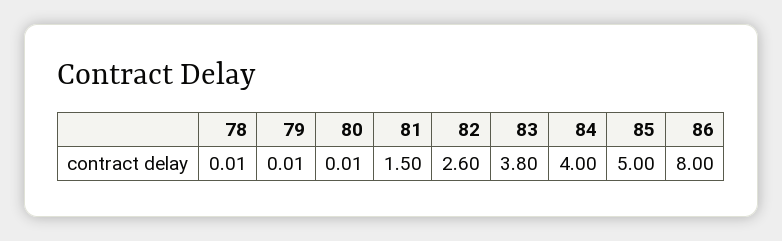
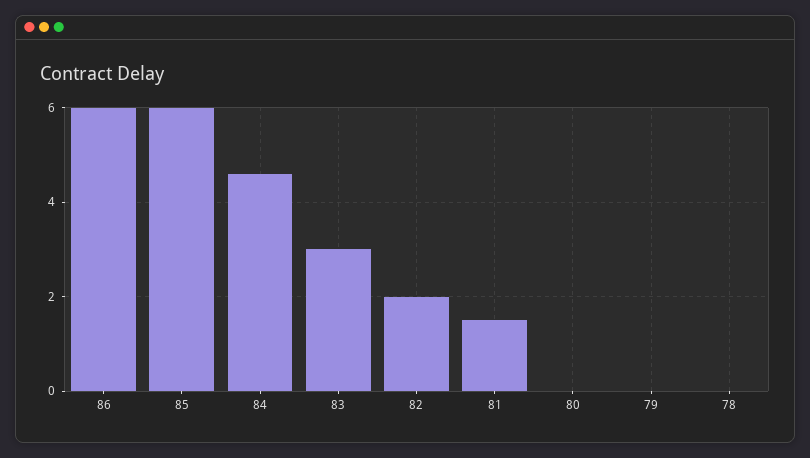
82: 2.6 -> 2
83: 3.8 -> 3
84: 4 -> 4.6
85: 5 -> 6
86: 8 -> 6

